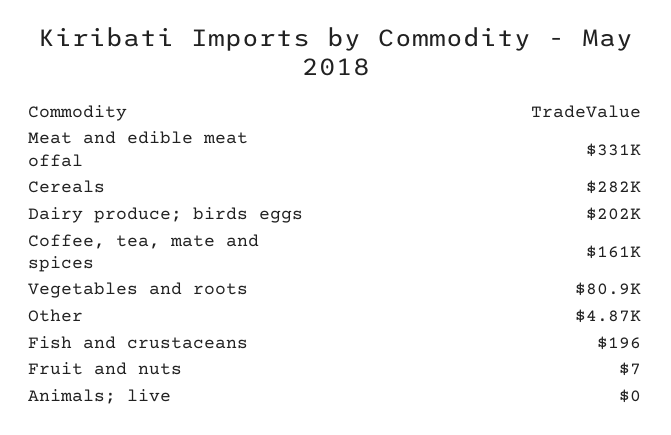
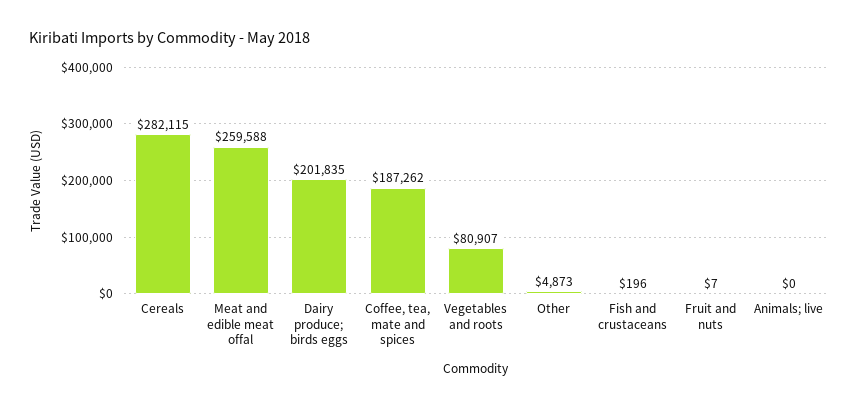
Meat and edible meat offal: 331000 -> 259588
Coffee, tea, mate and spices: 161000 -> 187262

